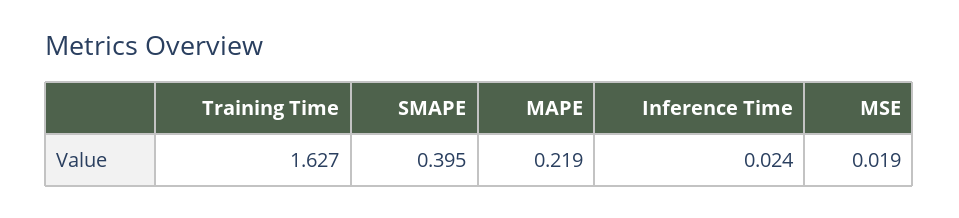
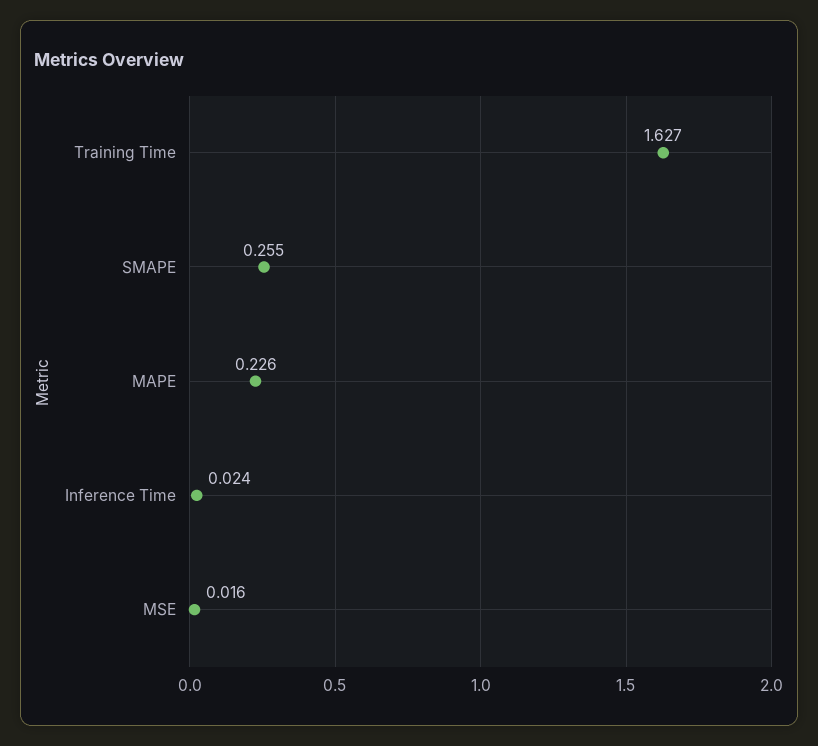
SMAPE: 0.395 -> 0.255
MAPE: 0.219 -> 0.226
MSE: 0.019 -> 0.016

